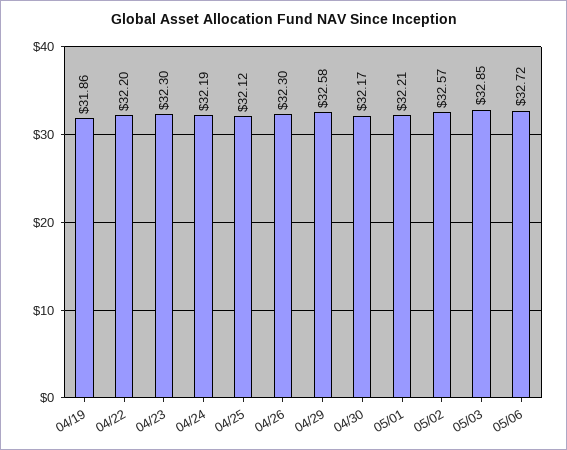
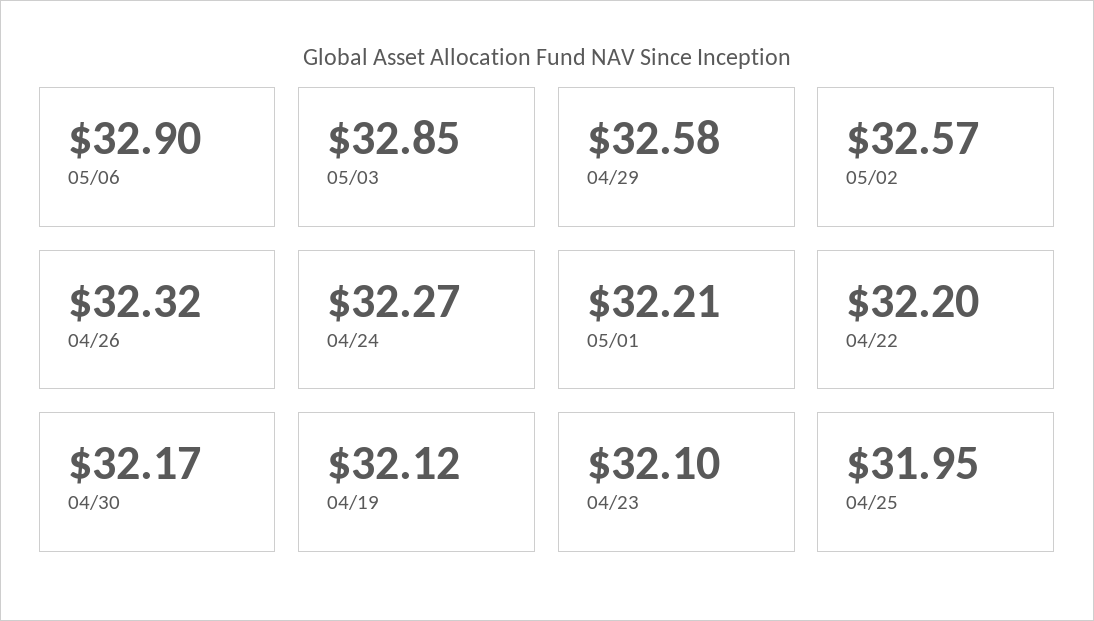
04/19: 31.86 -> 32.12
04/23: 32.3 -> 32.1
04/24: 32.19 -> 32.27
04/25: 32.12 -> 31.95
04/26: 32.3 -> 32.32
05/06: 32.72 -> 32.9

